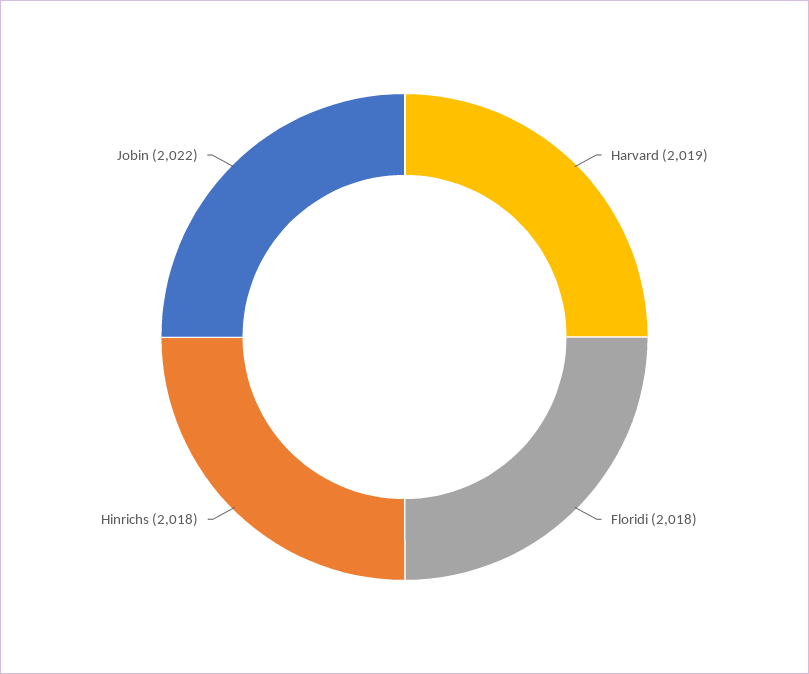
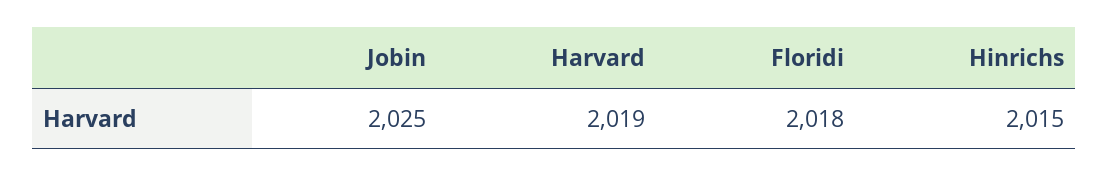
Hinrichs: 2018 -> 2015
Jobin: 2022 -> 2025

